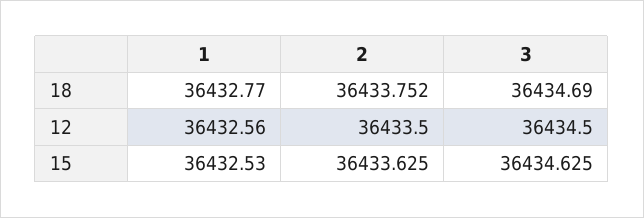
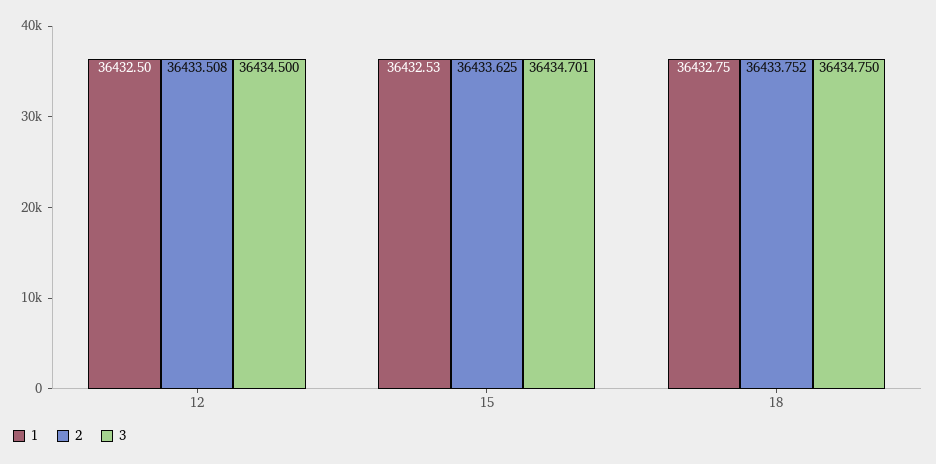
1, 18: 36432.77 -> 36432.75
3, 18: 36434.69 -> 36434.75
1, 12: 36432.56 -> 36432.5
2, 12: 36433.5 -> 36433.508
3, 15: 36434.625 -> 36434.701

